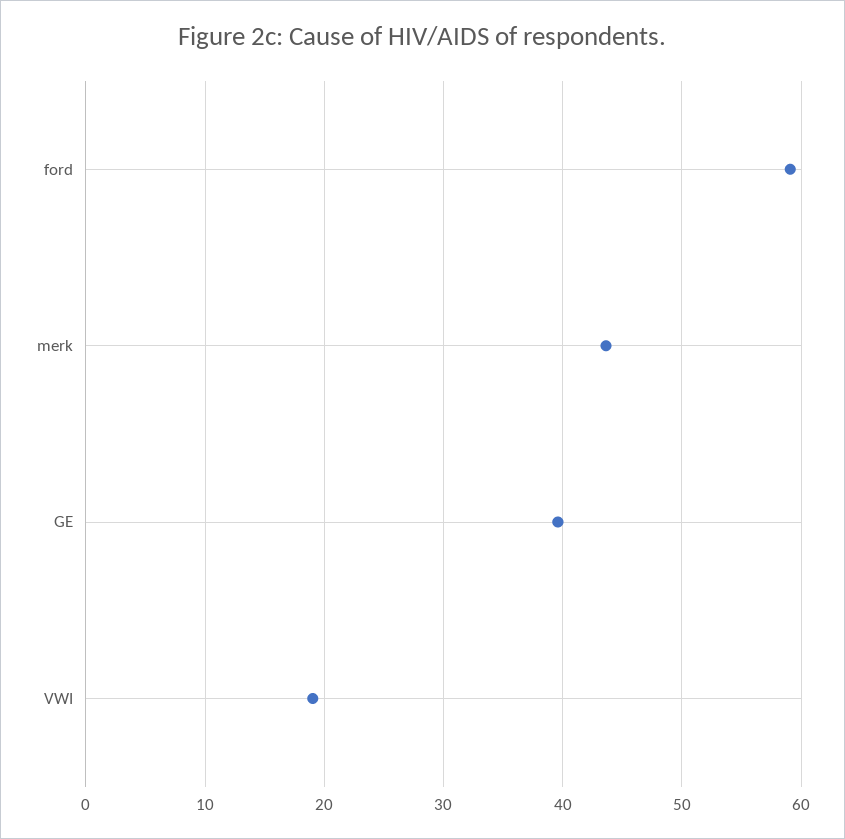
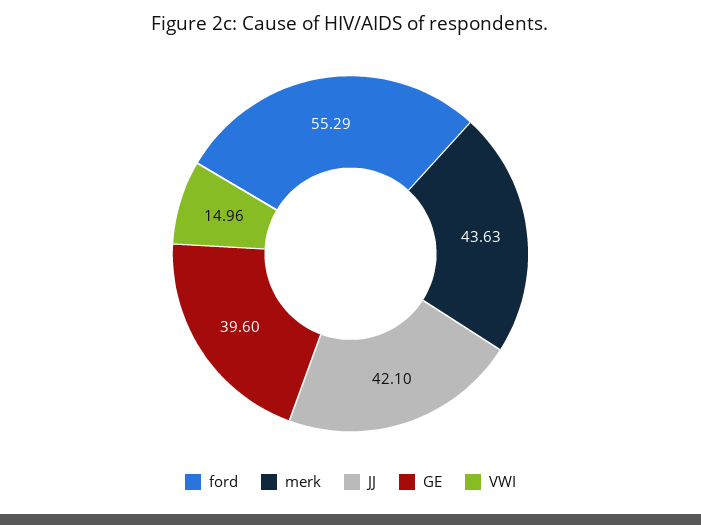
ford: 59 -> 55.29
VWI: 19 -> 14.96
JJ: none -> 42.1

